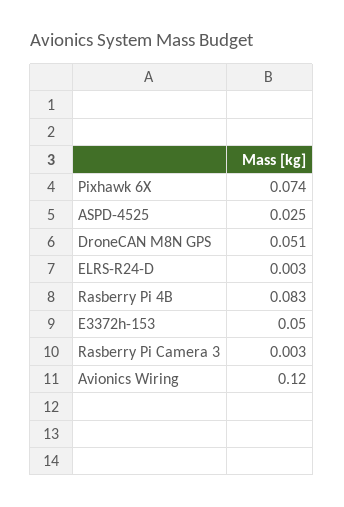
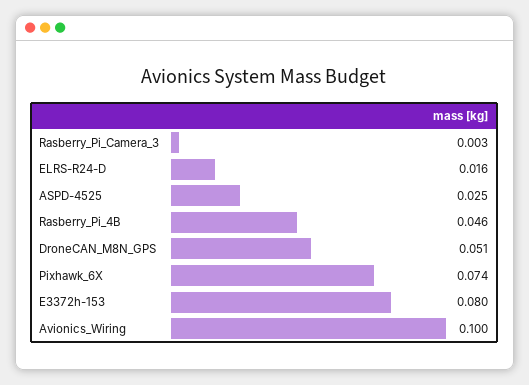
ELRS-R24-D: 0.003 -> 0.016
Rasberry Pi 4B: 0.083 -> 0.046
E3372h-153: 0.05 -> 0.08
Avionics Wiring: 0.12 -> 0.1

